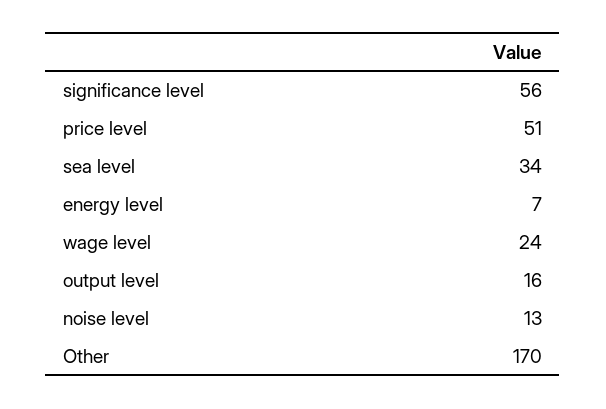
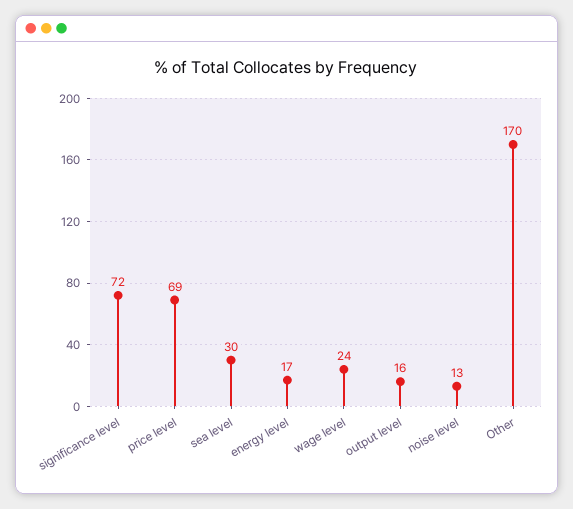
significance level: 56 -> 72
price level: 51 -> 69
sea level: 34 -> 30
energy level: 7 -> 17

